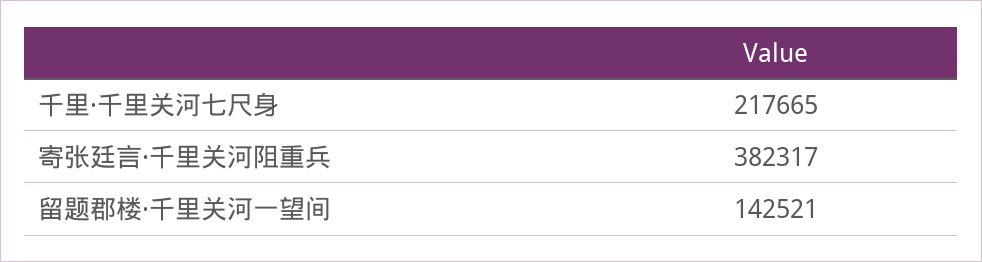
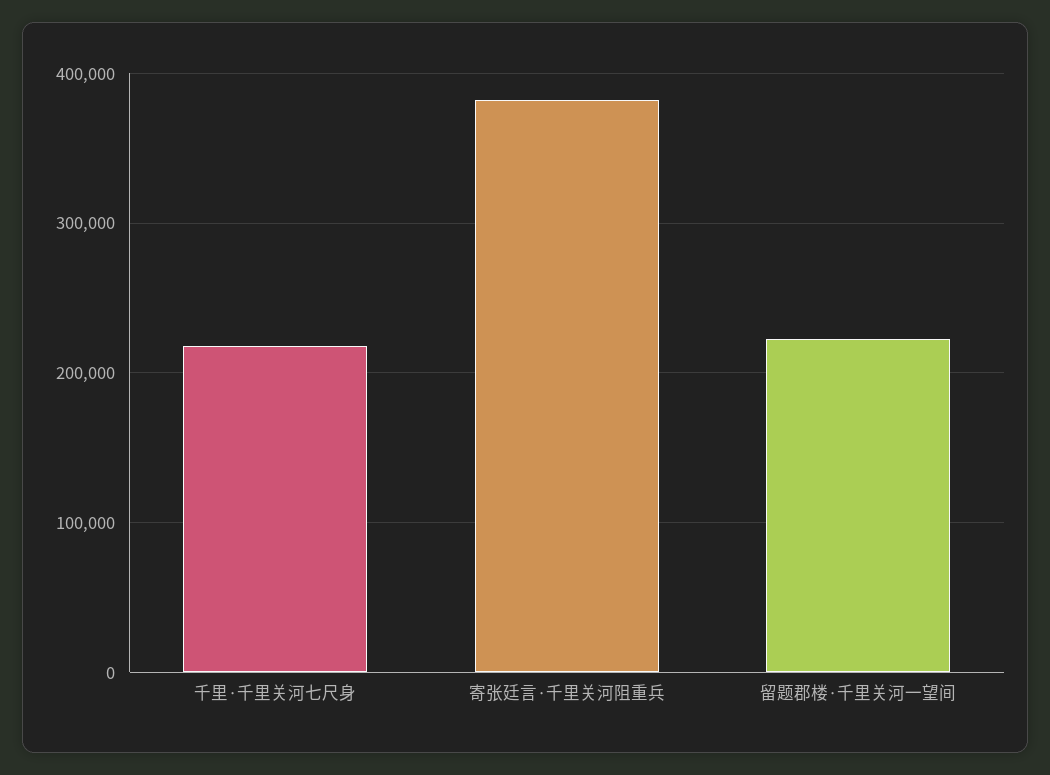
留题郡楼·千里关河一望间: 142521 -> 220000

